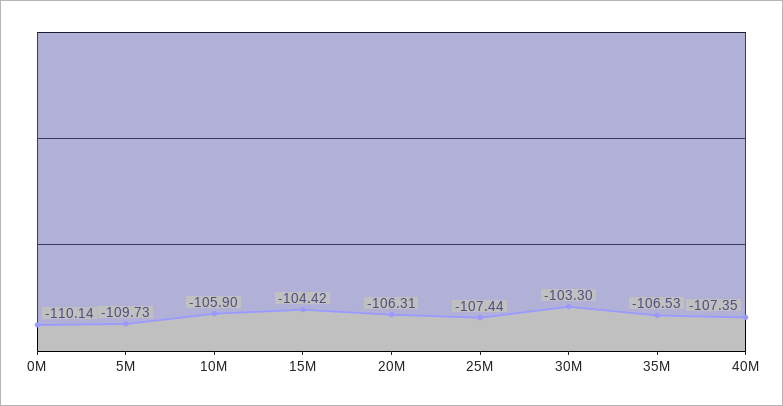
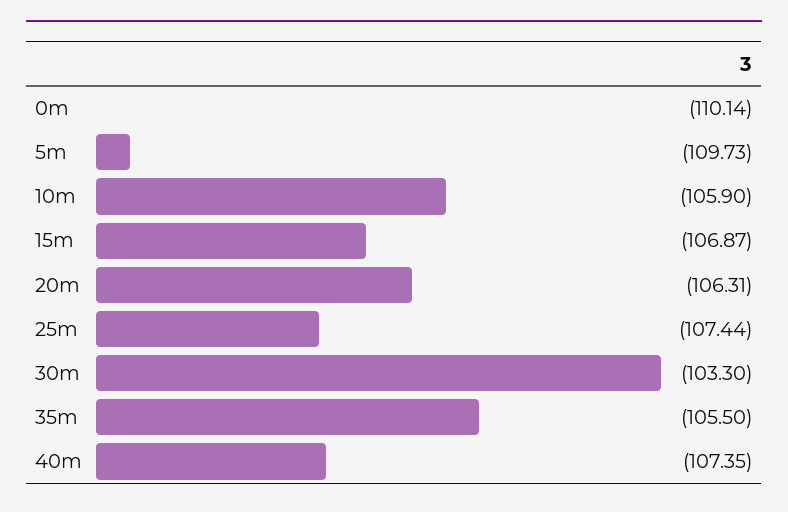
15M: -104.42 -> -106.87
35M: -106.53 -> -105.5

